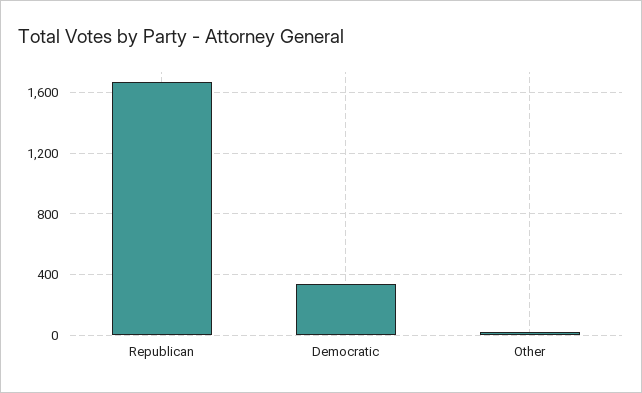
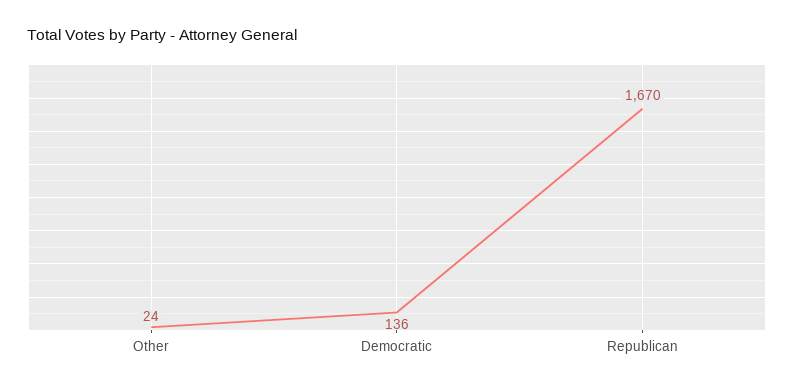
Democratic: 350 -> 136

